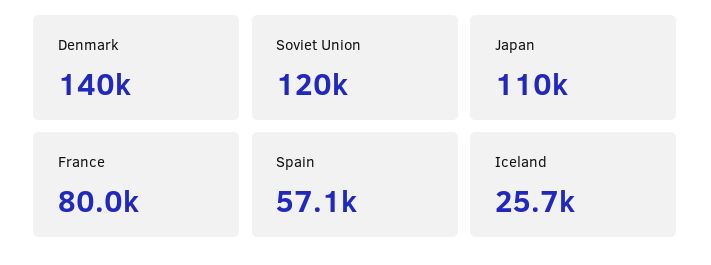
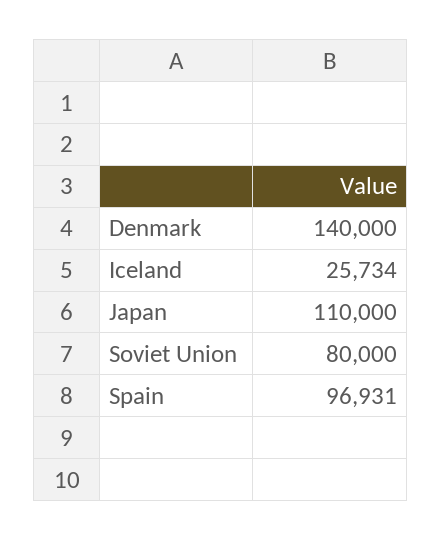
Soviet Union: 120000 -> 80000
France: 80000 -> none
Spain: 57100 -> 96931

